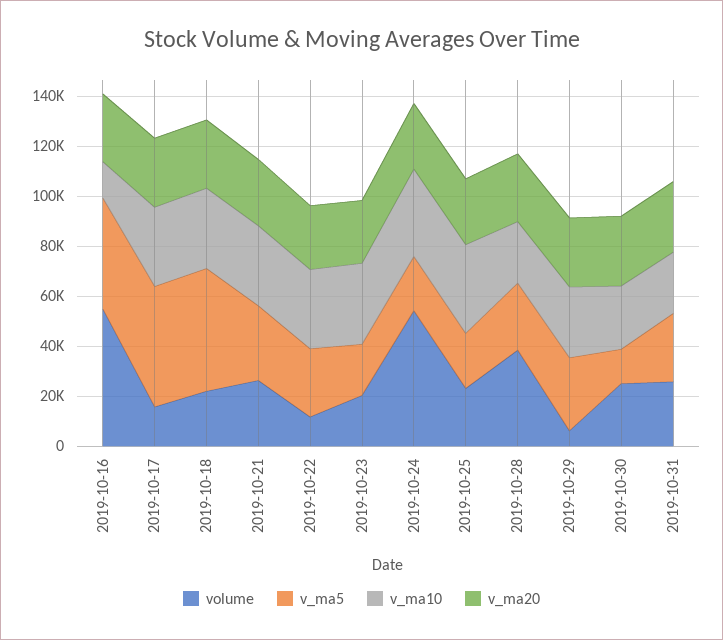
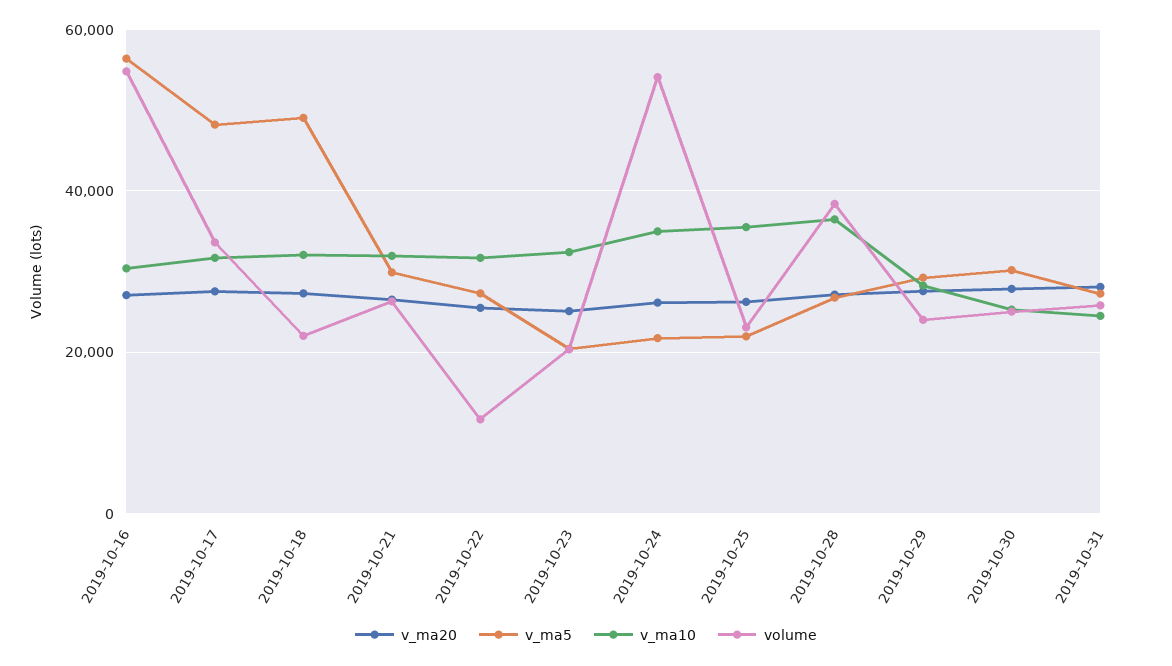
v_ma5, 2019-10-16: 45000 -> 56000
v_ma10, 2019-10-16: 15000 -> 30000
volume, 2019-10-17: 15000 -> 34000
v_ma10, 2019-10-28: 25000 -> 36000
volume, 2019-10-29: 5000 -> 24000
v_ma5, 2019-10-30: 15000 -> 30000

